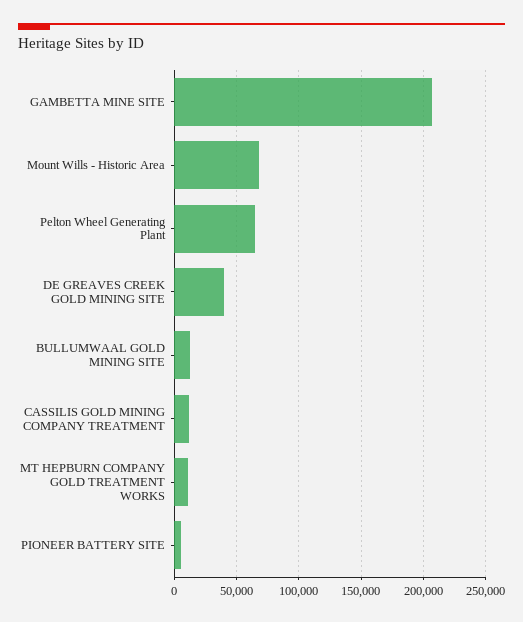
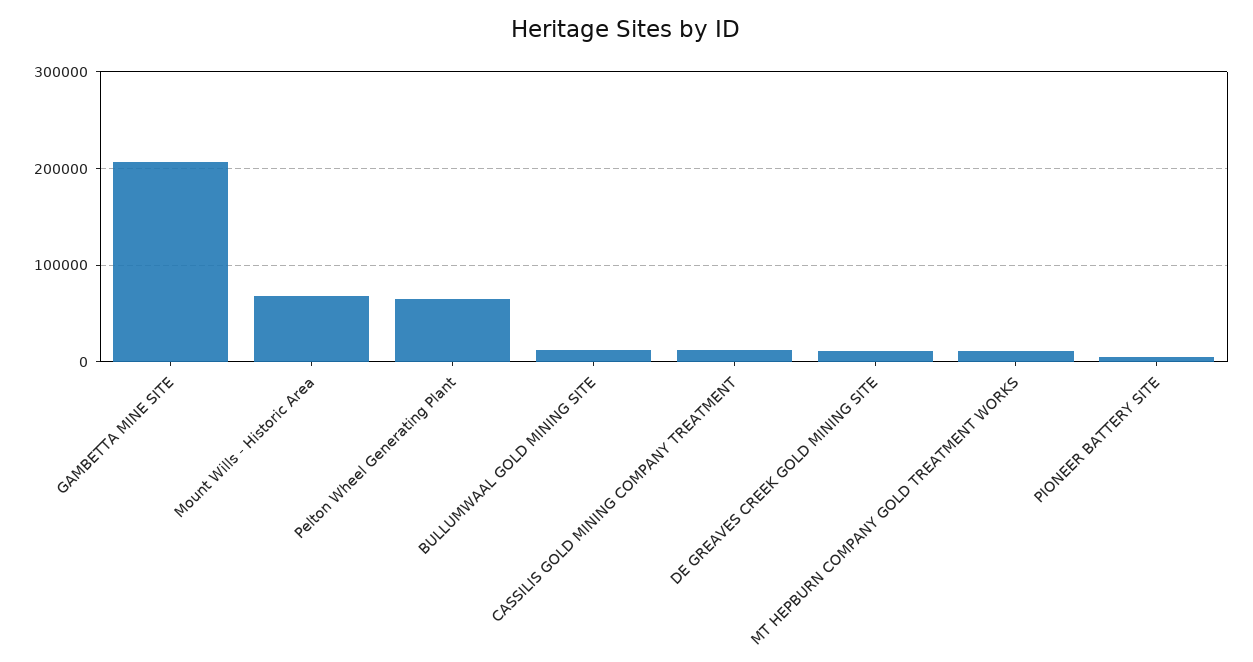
DE GREAVES CREEK GOLD MINING SITE: 40000 -> 10000

